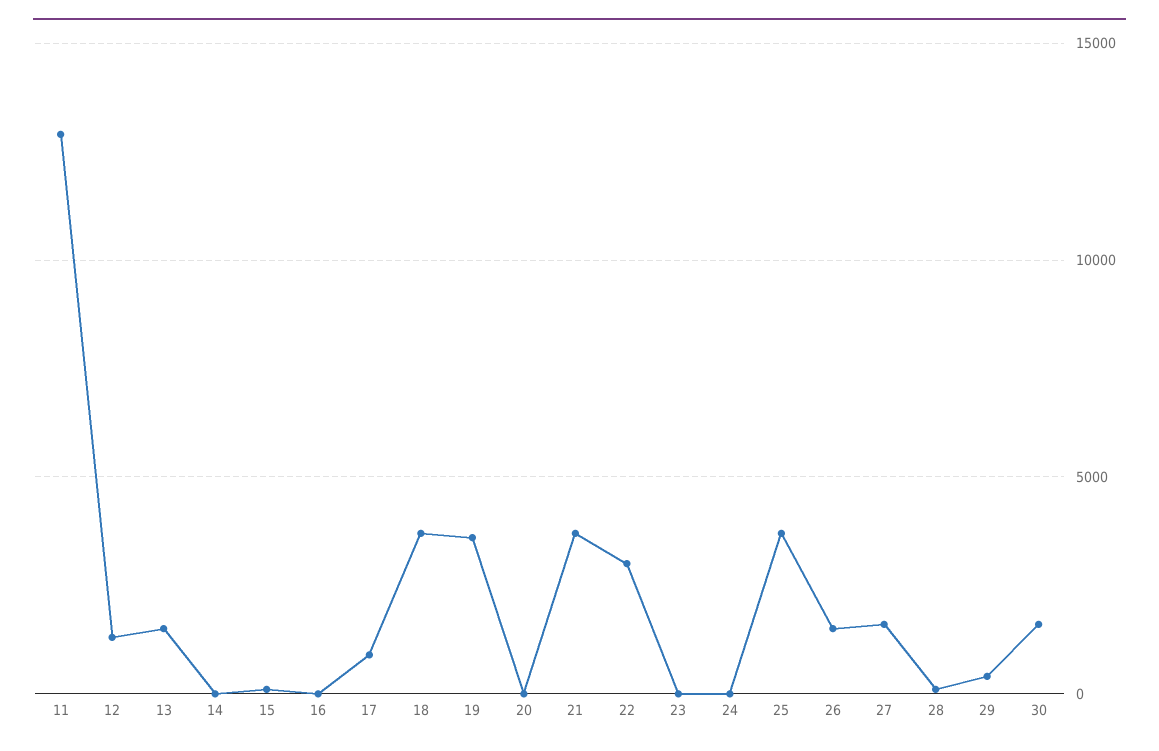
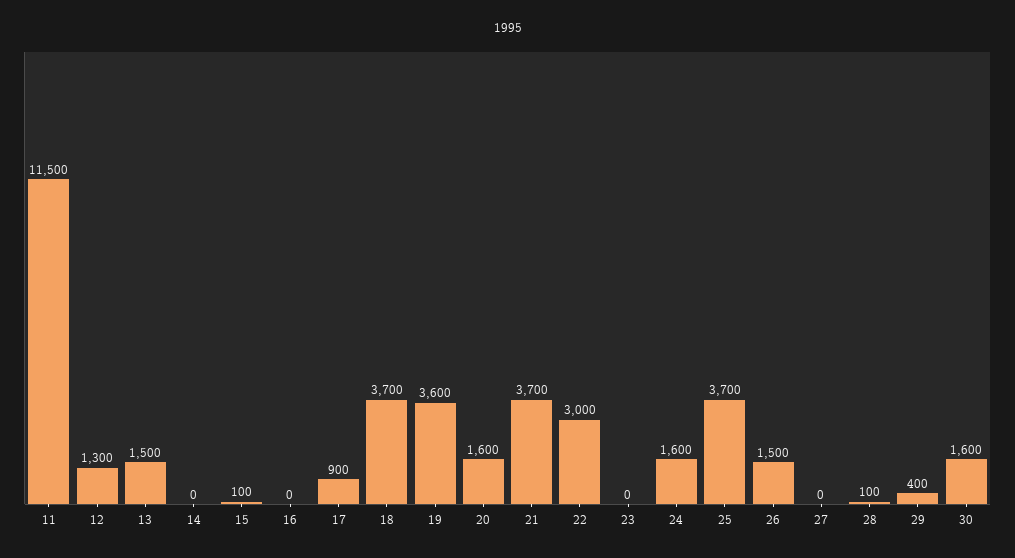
11: 13000 -> 11500
20: 0 -> 1600
24: 0 -> 1600
27: 1500 -> 0

